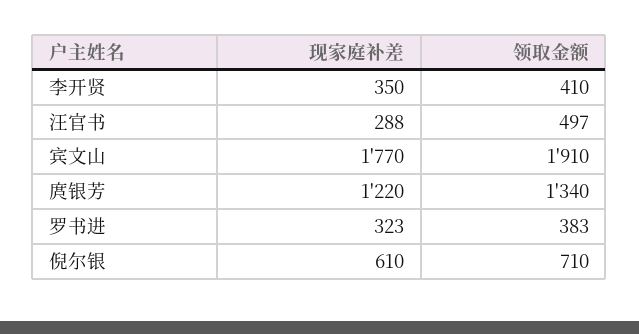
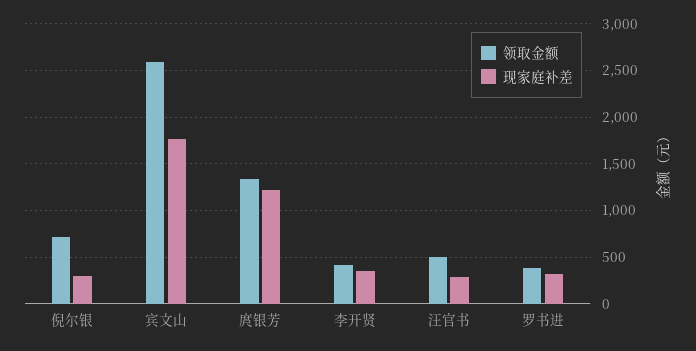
领取金额, 宾文山: 1910 -> 2600
现家庭补差, 倪尔银: 610 -> 300

